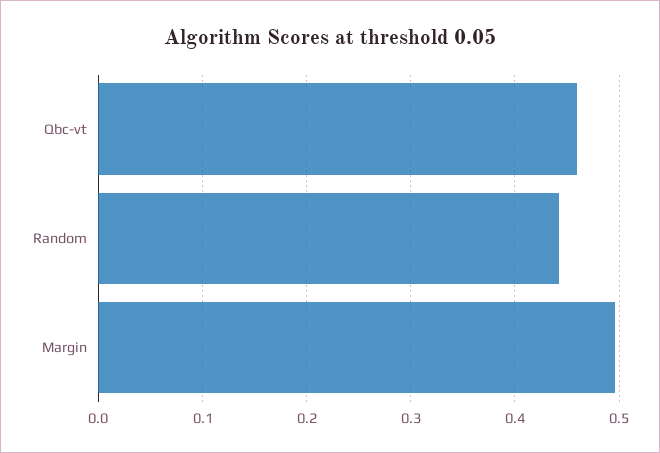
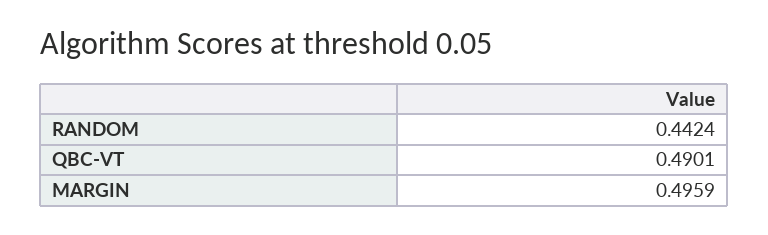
Qbc-vt: 0.46 -> 0.4901

